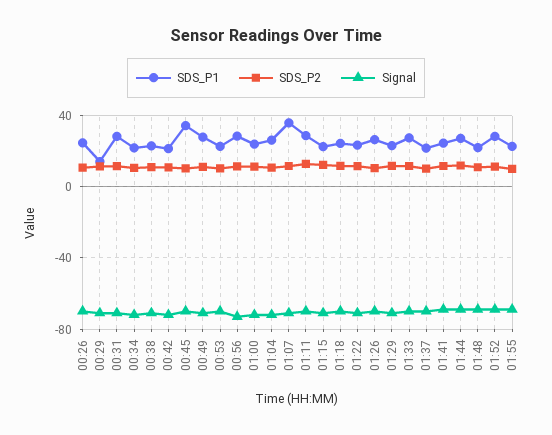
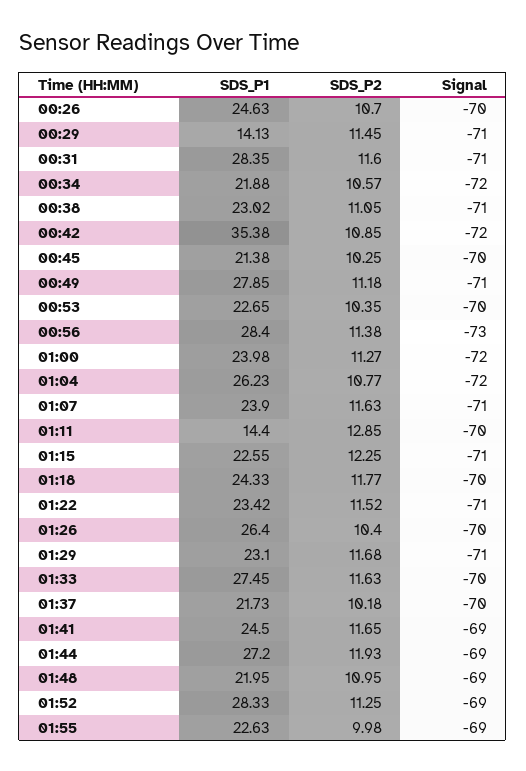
SDS_P1, 00:42: 20 -> 35.38
SDS_P1, 00:45: 35 -> 21.38
SDS_P1, 01:07: 35 -> 23.9
SDS_P1, 01:11: 30 -> 14.4

